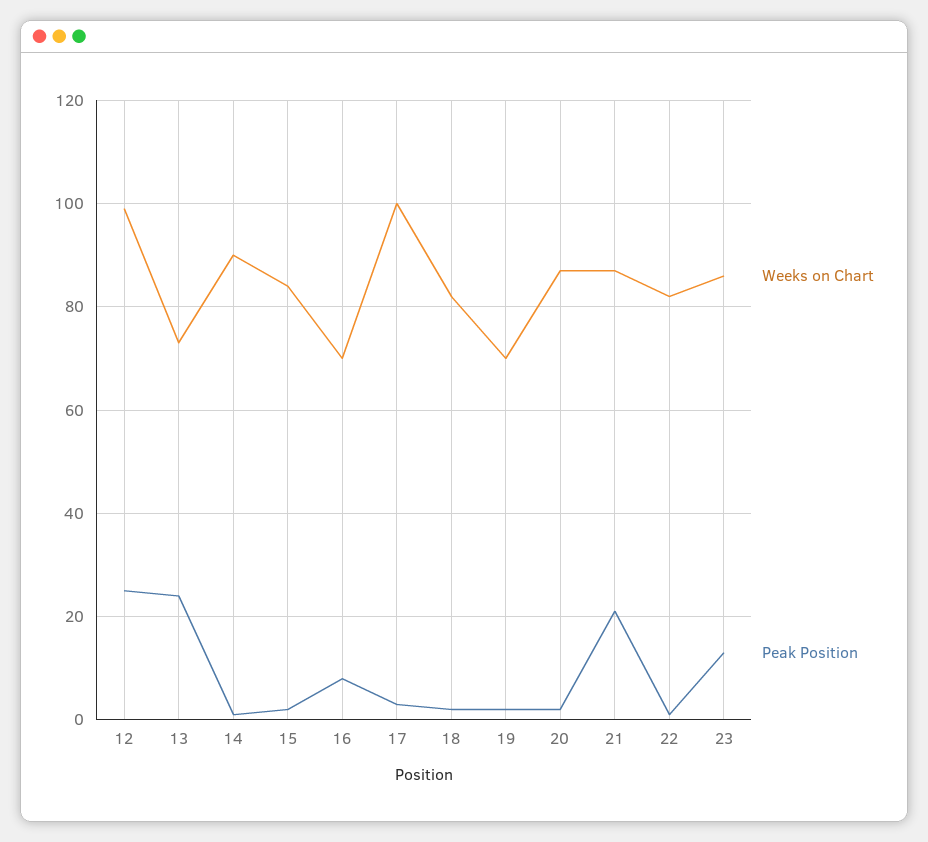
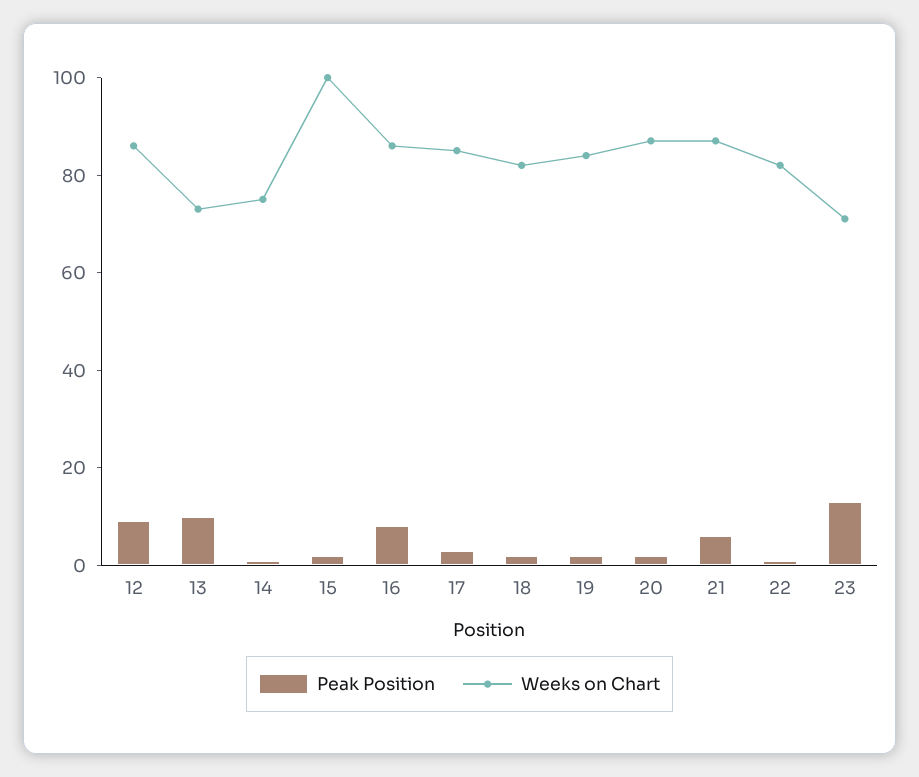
Weeks on Chart, 12: 100 -> 85
Peak Position, 12: 25 -> 10
Peak Position, 13: 25 -> 10
Weeks on Chart, 14: 90 -> 75
Weeks on Chart, 15: 85 -> 100
Weeks on Chart, 16: 70 -> 85
Weeks on Chart, 17: 100 -> 85
Weeks on Chart, 19: 70 -> 85
Peak Position, 21: 20 -> 5
Weeks on Chart, 23: 85 -> 70

